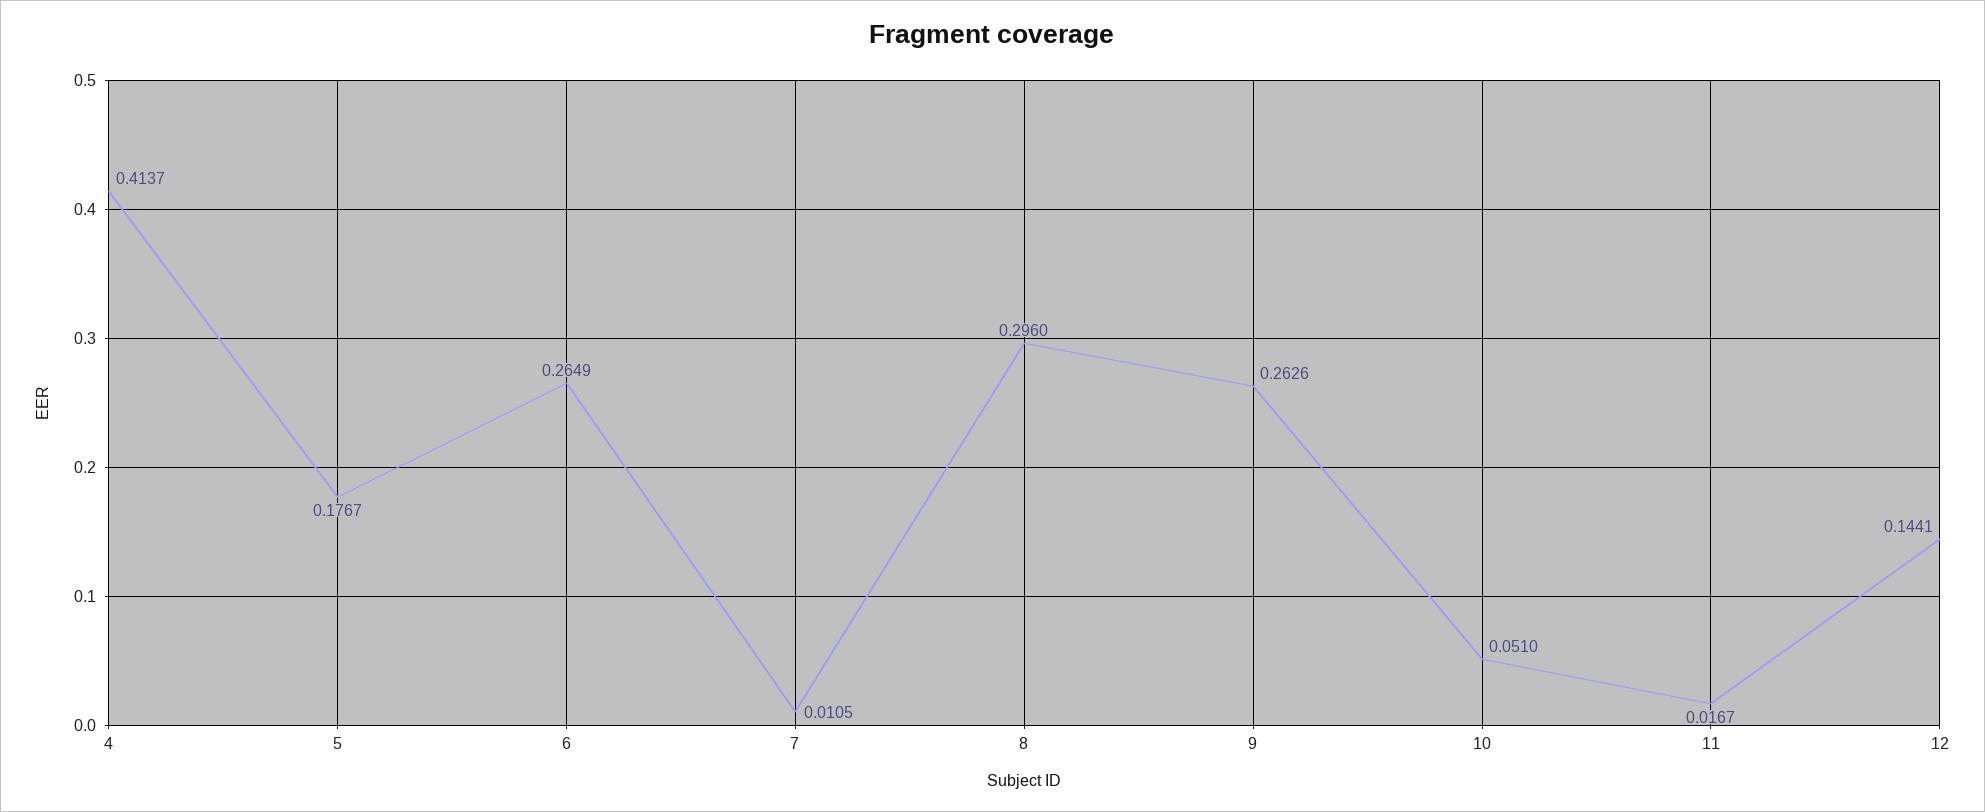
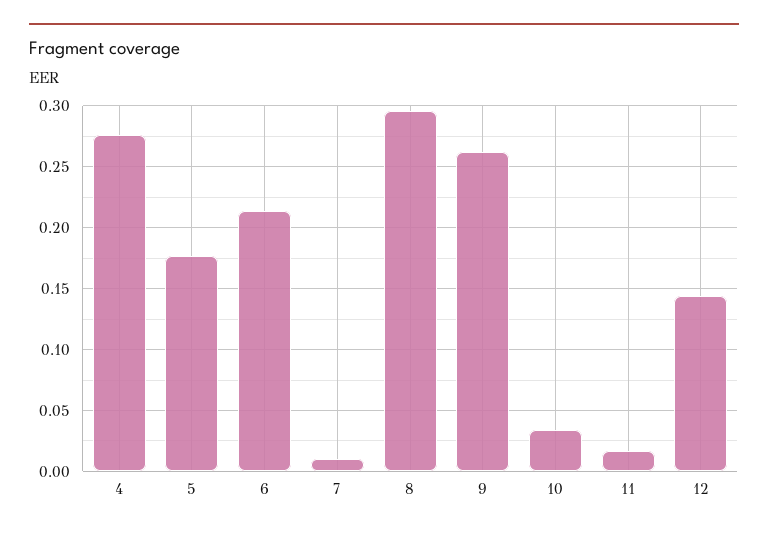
4: 0.4137 -> 0.275
6: 0.2649 -> 0.215
10: 0.051 -> 0.035

